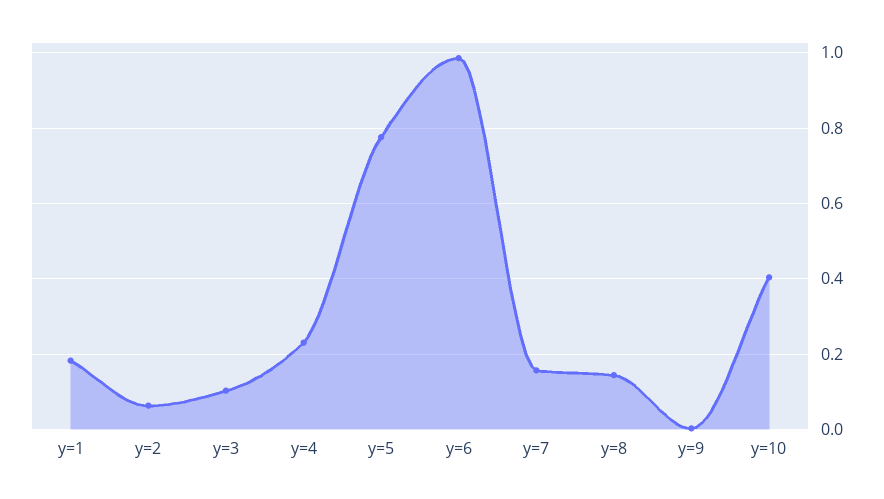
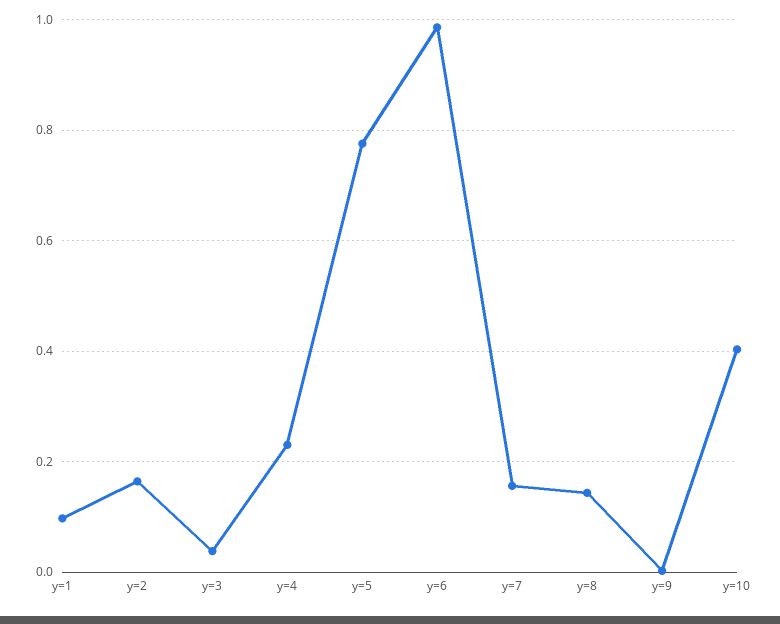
y=1: 0.18 -> 0.1
y=2: 0.06 -> 0.16
y=3: 0.1 -> 0.04

